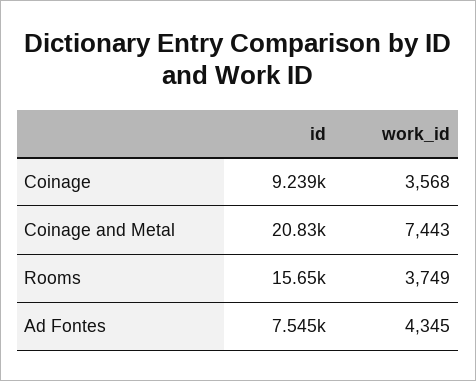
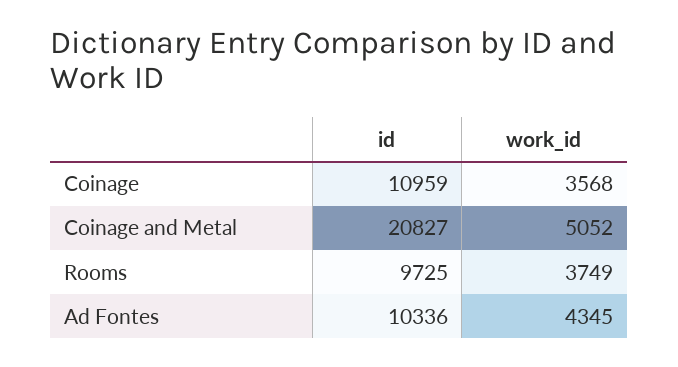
id, Coinage: 9239 -> 10959
work_id, Coinage and Metal: 7443 -> 5052
id, Rooms: 15650 -> 9725
id, Ad Fontes: 7545 -> 10336

